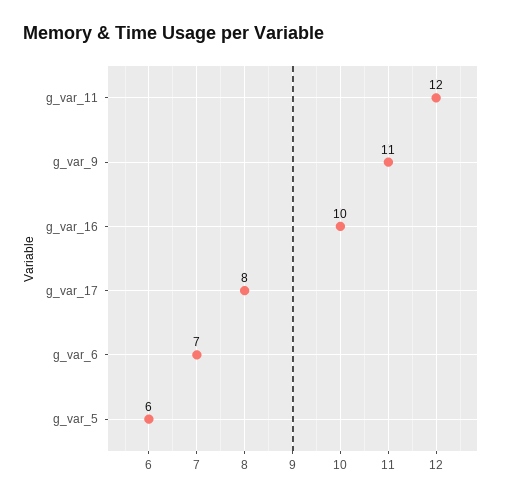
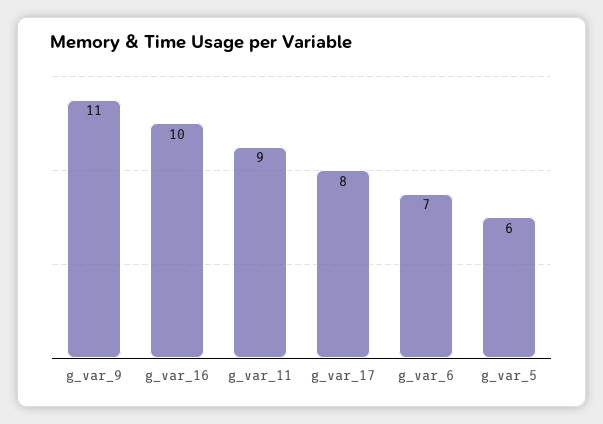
g_var_11: 12 -> 9

